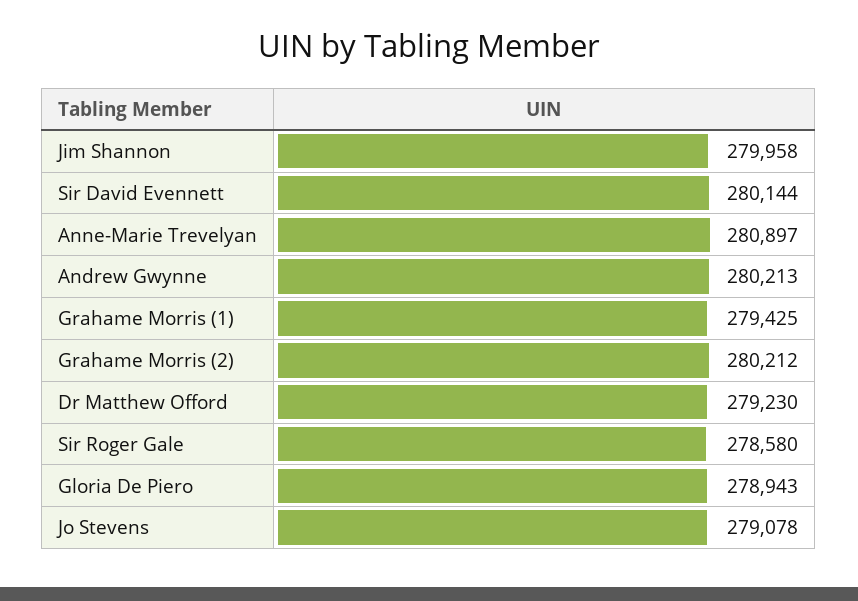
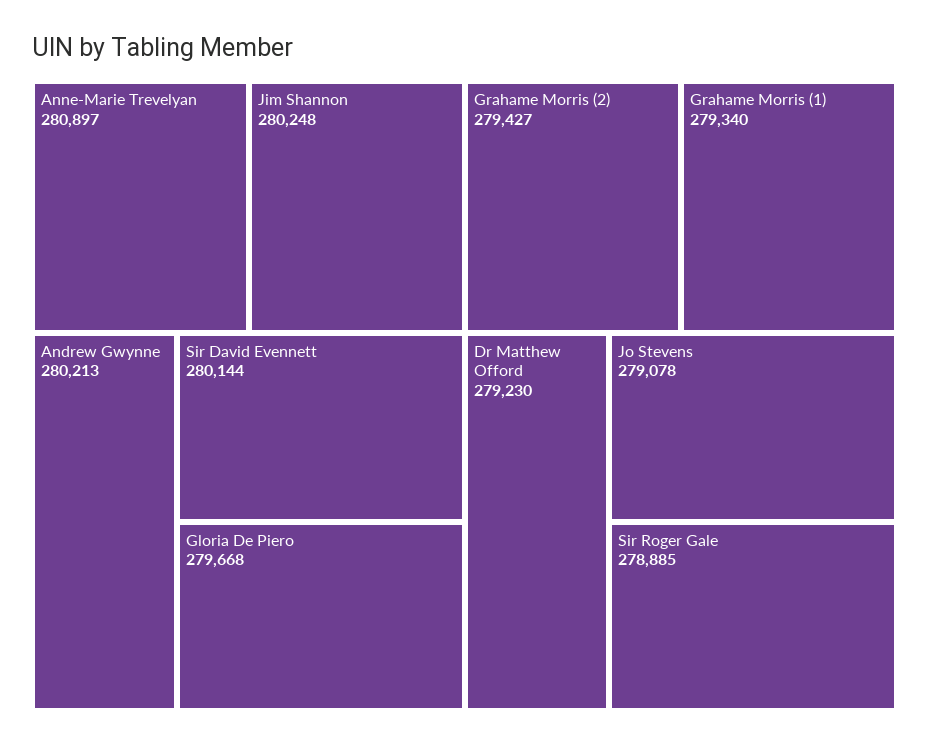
Jim Shannon: 279958 -> 280248
Grahame Morris (1): 279425 -> 279340
Grahame Morris (2): 280212 -> 279427
Sir Roger Gale: 278580 -> 278885
Gloria De Piero: 278943 -> 279668

